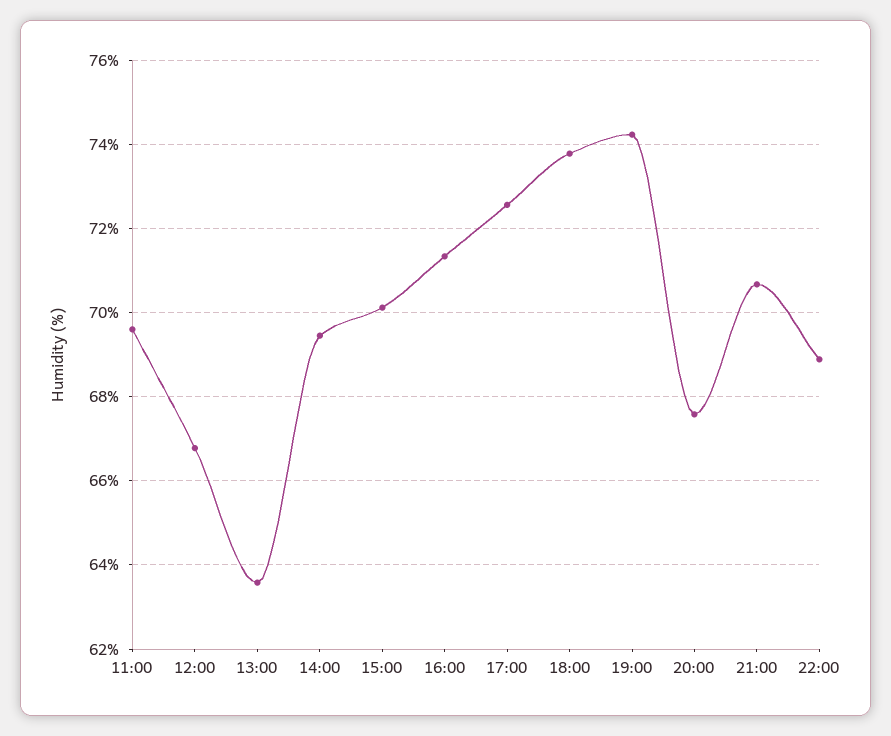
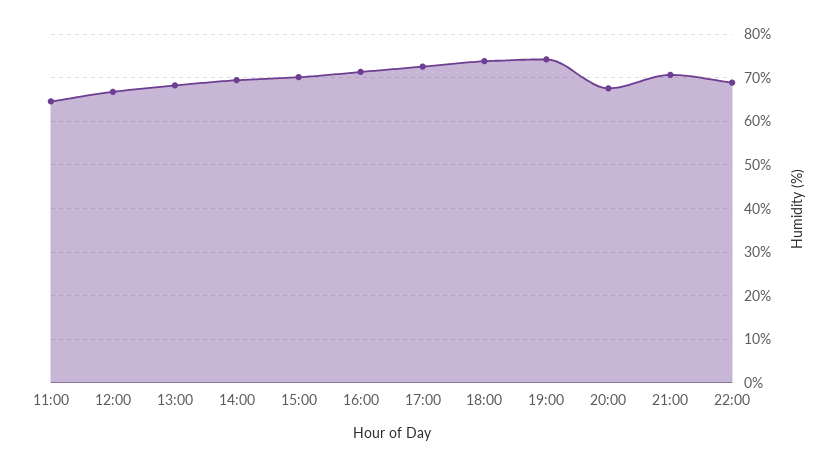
11:00: 69.6 -> 64
13:00: 63.6 -> 68

